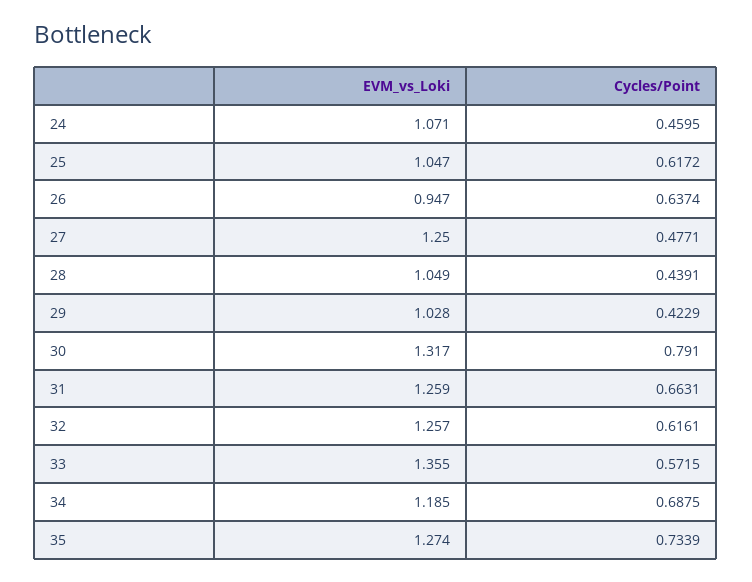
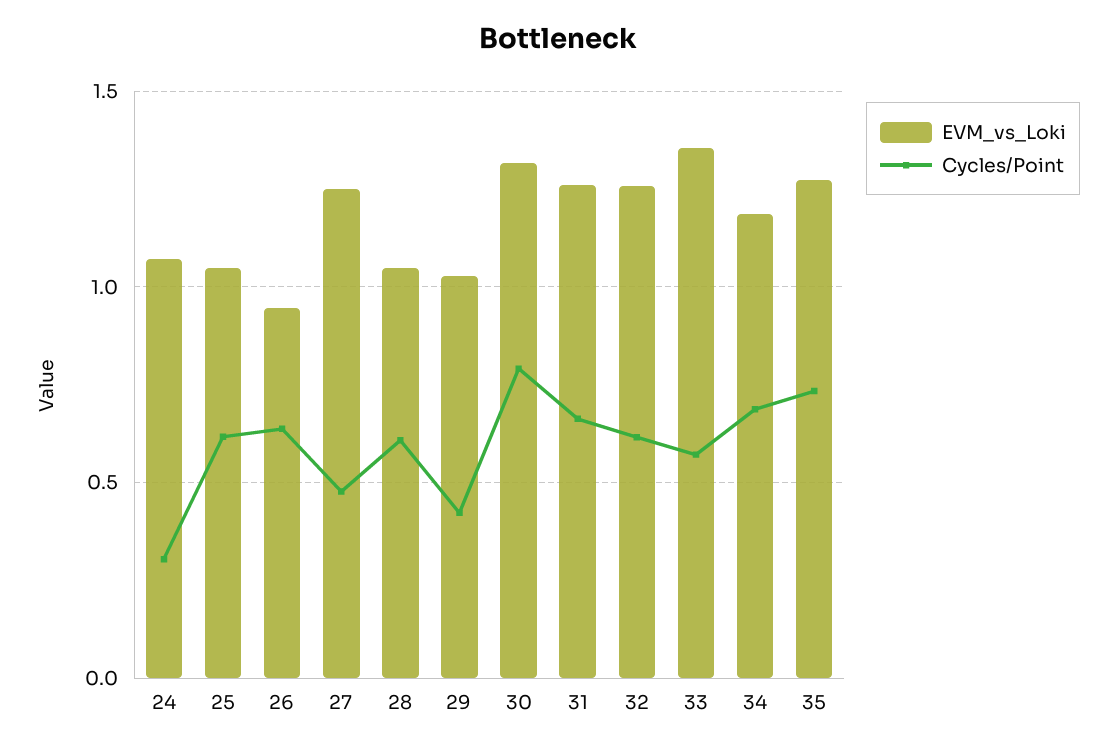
Cycles/Point, 24: 0.4595 -> 0.3
Cycles/Point, 28: 0.4391 -> 0.6

